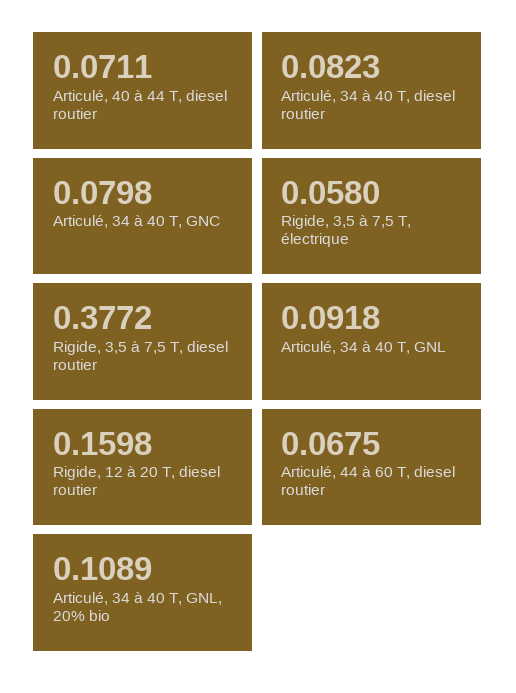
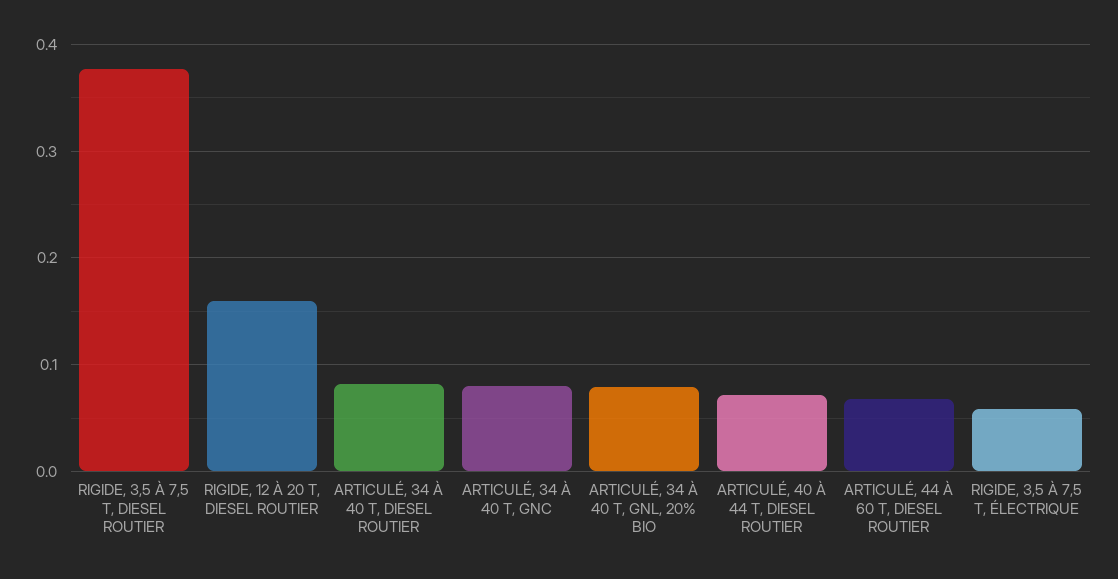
Articulé, 34 à 40 T, GNL: 0.0918 -> none
Articulé, 34 à 40 T, GNL, 20% bio: 0.1089 -> 0.08

